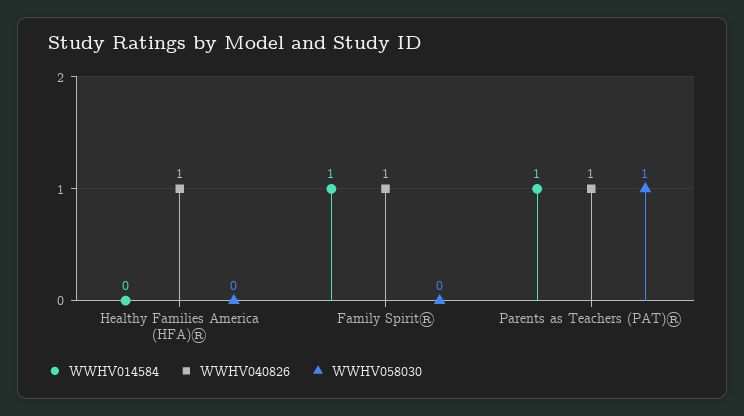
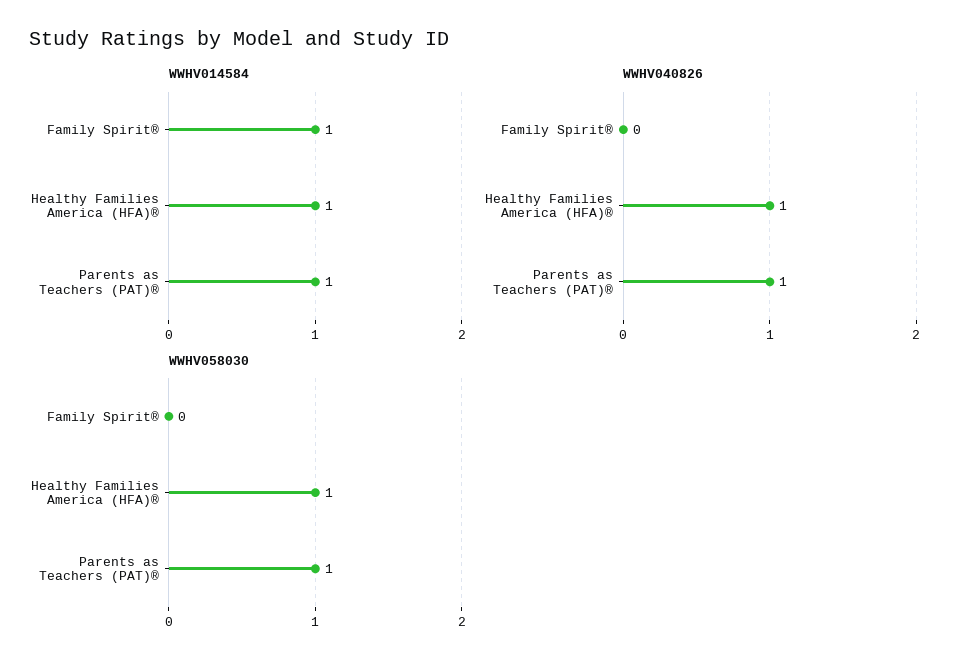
WWHV014584, Healthy Families America (HFA)®: 0 -> 1
WWHV058030, Healthy Families America (HFA)®: 0 -> 1
WWHV040826, Family Spirit®: 1 -> 0

